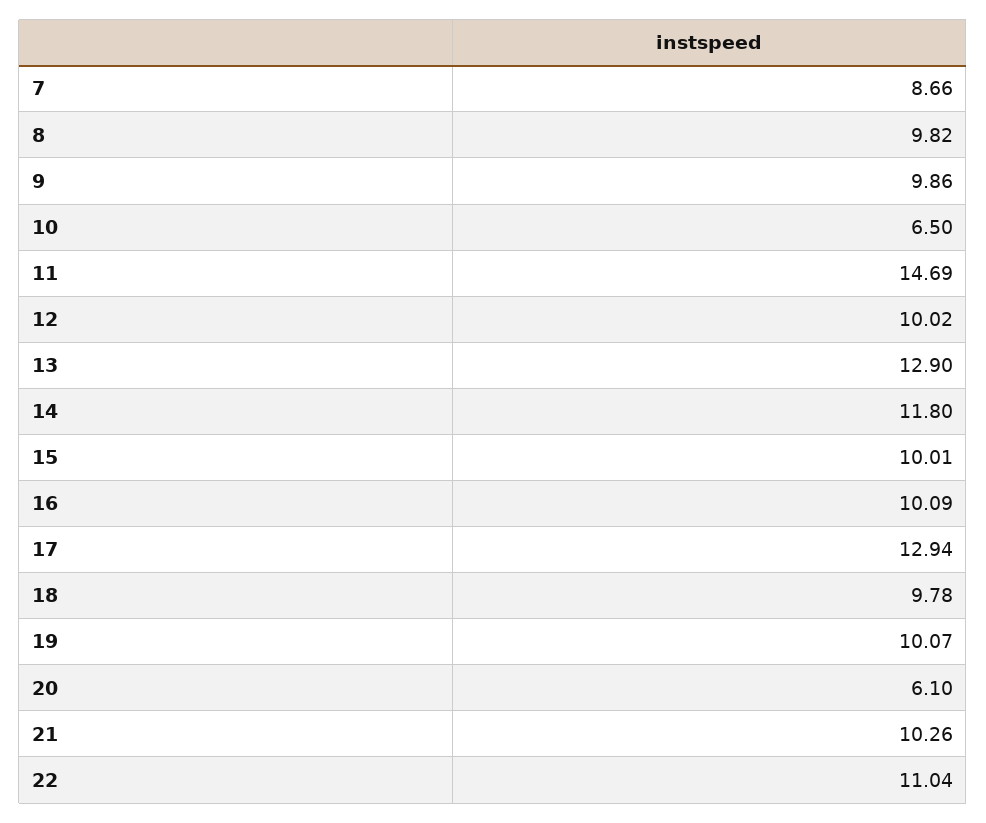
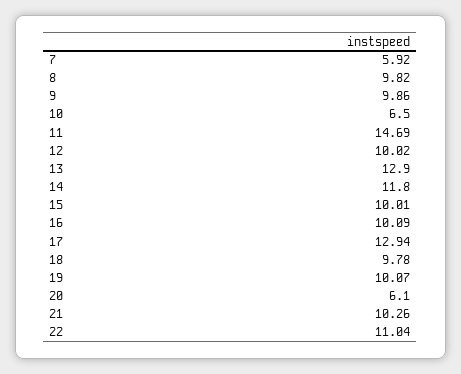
7: 8.66 -> 5.92

